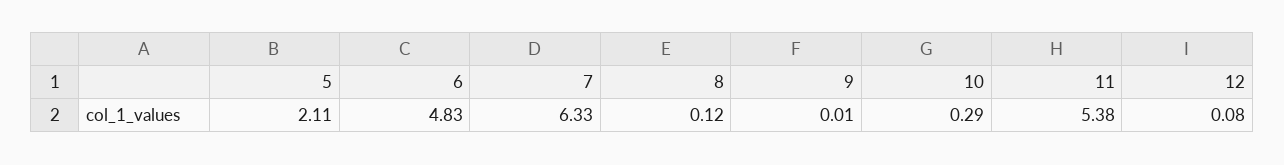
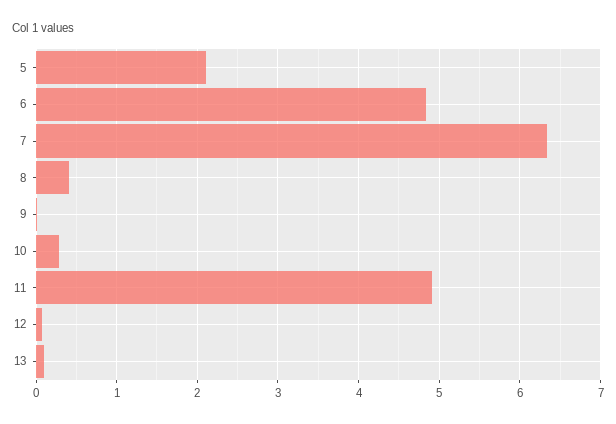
8: 0.12 -> 0.4
11: 5.38 -> 4.9
13: none -> 0.1

